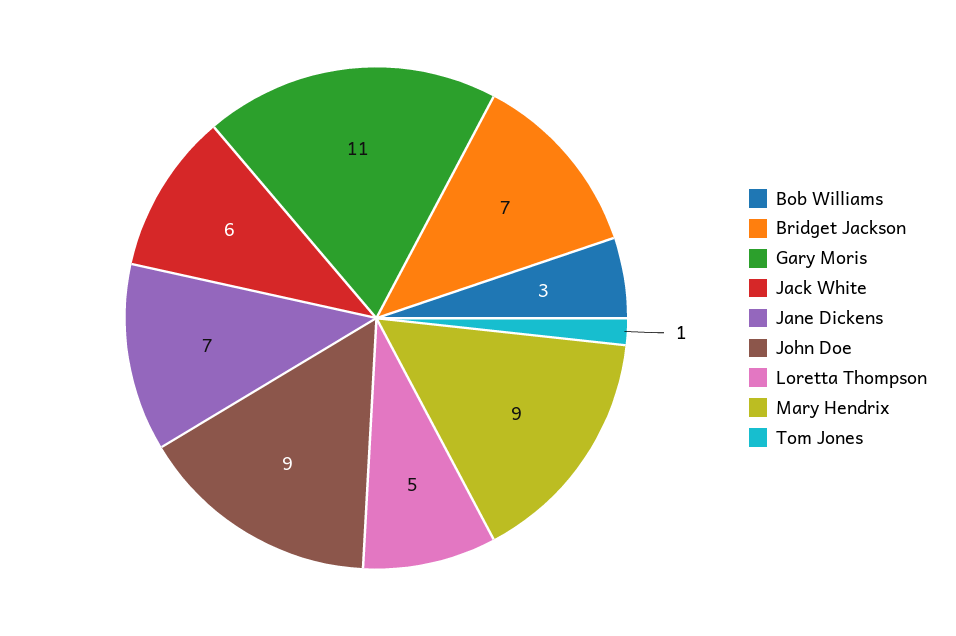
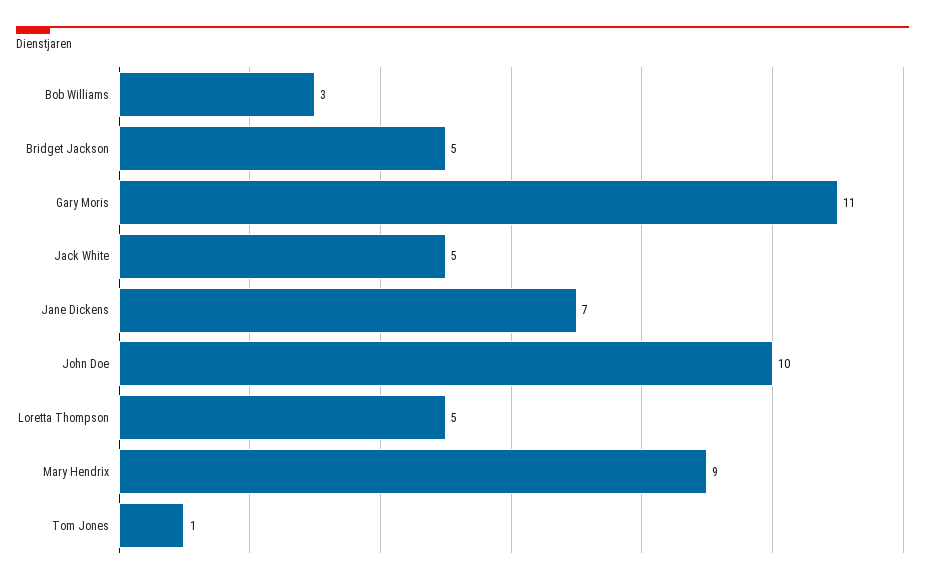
Bridget Jackson: 7 -> 5
Jack White: 6 -> 5
John Doe: 9 -> 10

